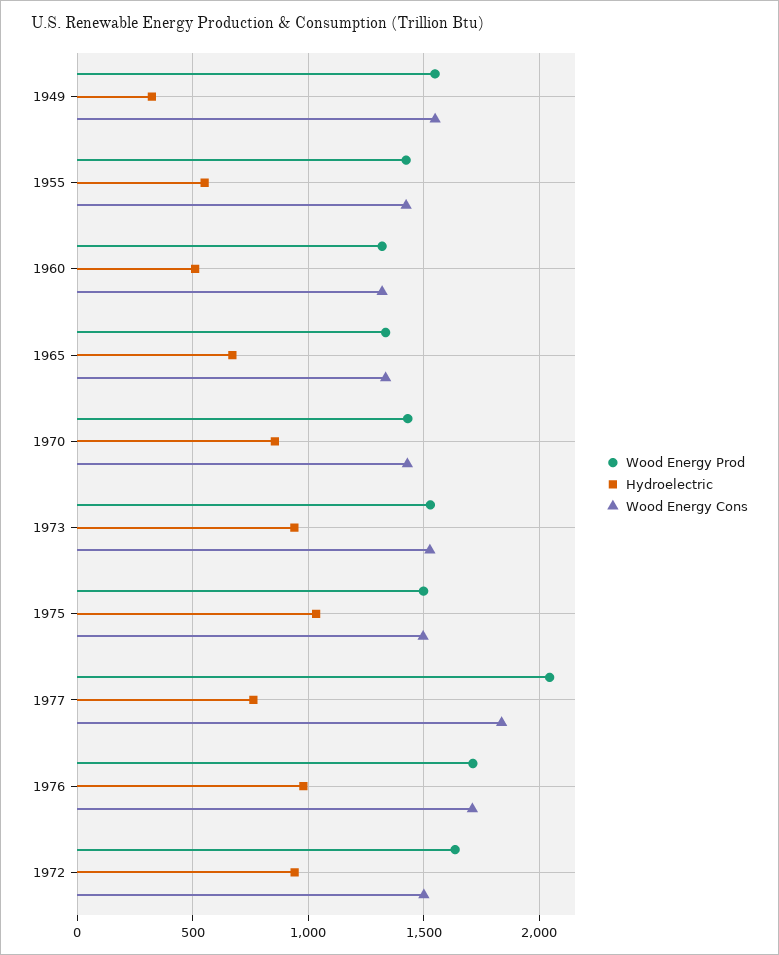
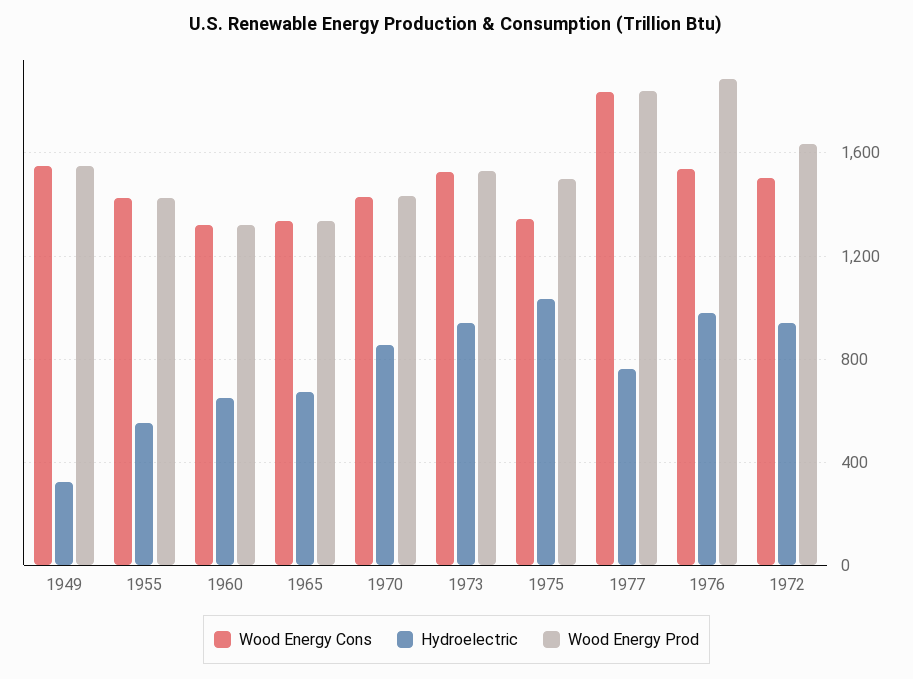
Hydroelectric, 1960: 500 -> 650
Wood Energy Cons, 1975: 1500 -> 1350
Wood Energy Prod, 1977: 2050 -> 1850
Wood Energy Prod, 1976: 1700 -> 1900
Wood Energy Cons, 1976: 1700 -> 1550

